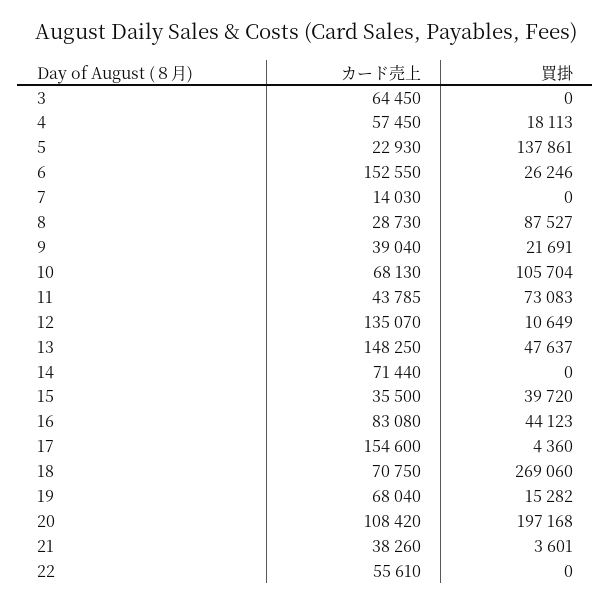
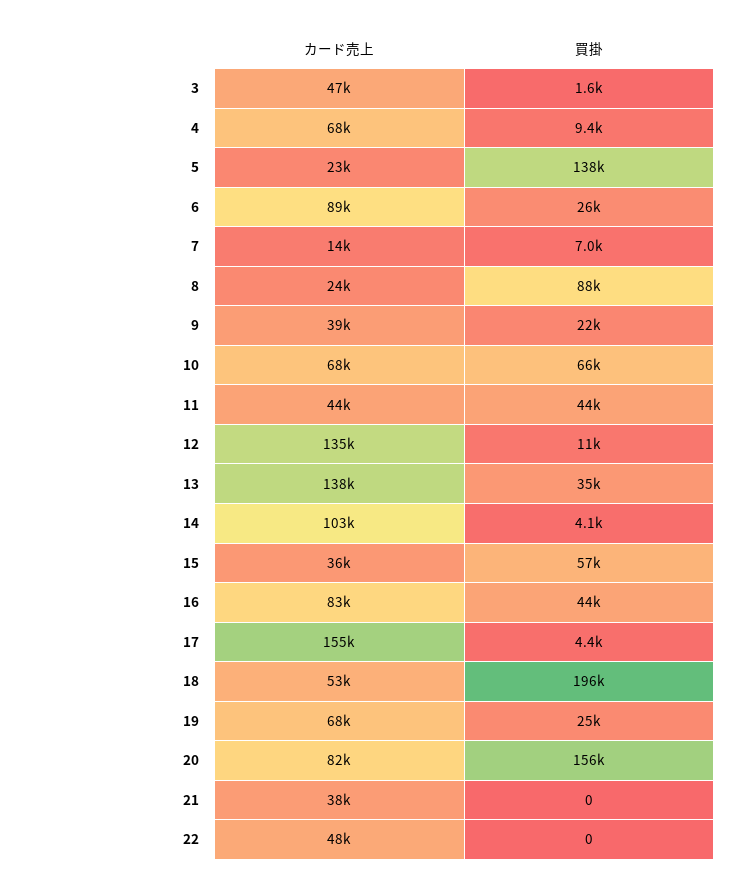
カード売上, 3: 64450 -> 47000
買掛, 3: 0 -> 1600
カード売上, 4: 57450 -> 68000
買掛, 4: 18113 -> 9400
カード売上, 6: 152550 -> 89000
買掛, 7: 0 -> 7000
カード売上, 8: 28730 -> 24000
買掛, 10: 105704 -> 66000
買掛, 11: 73083 -> 44000
カード売上, 13: 148250 -> 138000
買掛, 13: 47637 -> 35000
カード売上, 14: 71440 -> 103000
買掛, 14: 0 -> 4100
買掛, 15: 39720 -> 57000
カード売上, 18: 70750 -> 53000
買掛, 18: 269060 -> 196000
買掛, 19: 15282 -> 25000
カード売上, 20: 108420 -> 82000
買掛, 20: 197168 -> 156000
買掛, 21: 3601 -> 0
カード売上, 22: 55610 -> 48000

